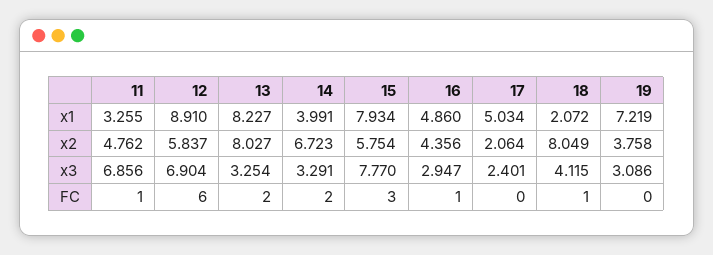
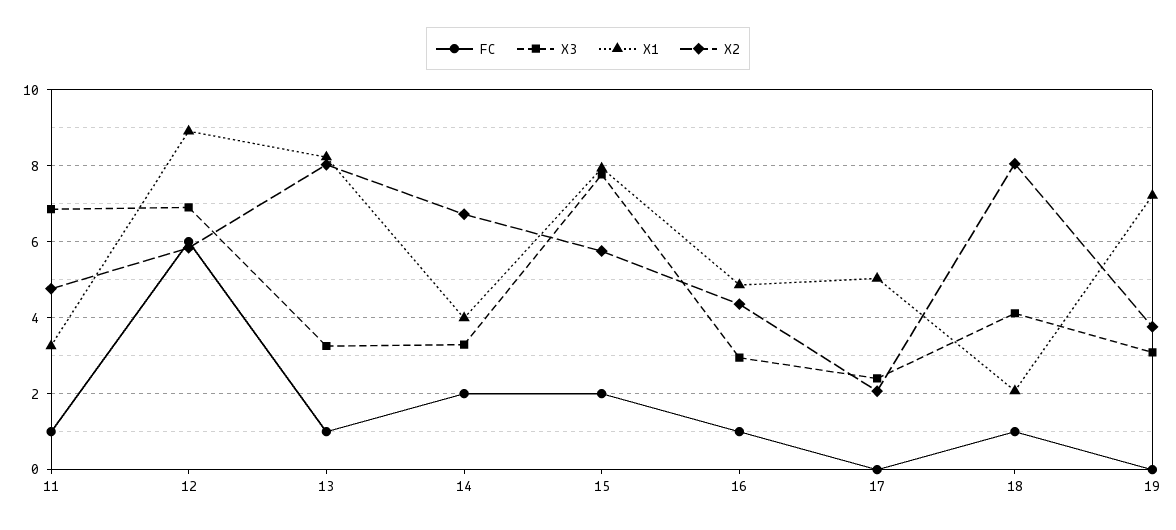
FC, 13: 2 -> 1
FC, 15: 3 -> 2

